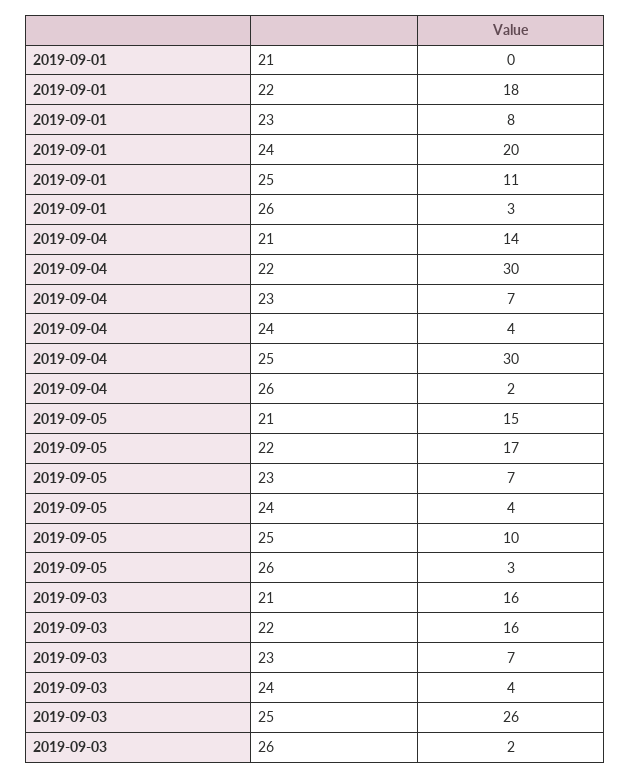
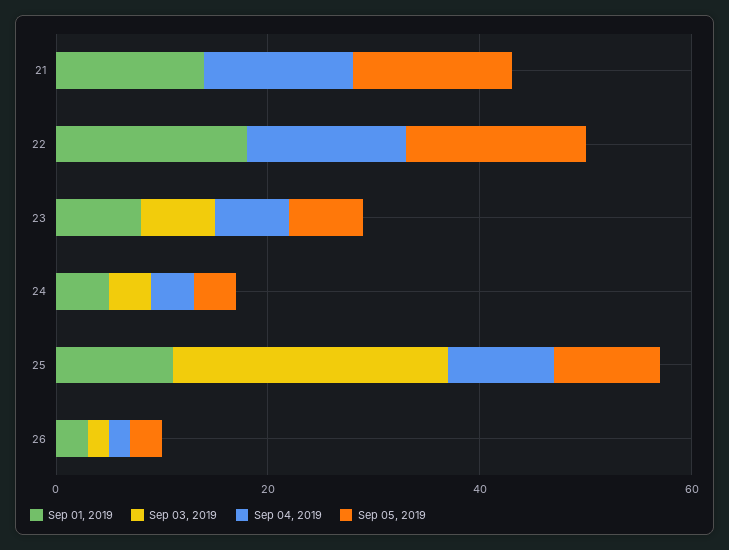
2019-09-01, 21: 0 -> 15
2019-09-01, 24: 20 -> 5
2019-09-04, 22: 30 -> 15
2019-09-04, 25: 30 -> 10
2019-09-03, 21: 16 -> 0
2019-09-03, 22: 16 -> 0

